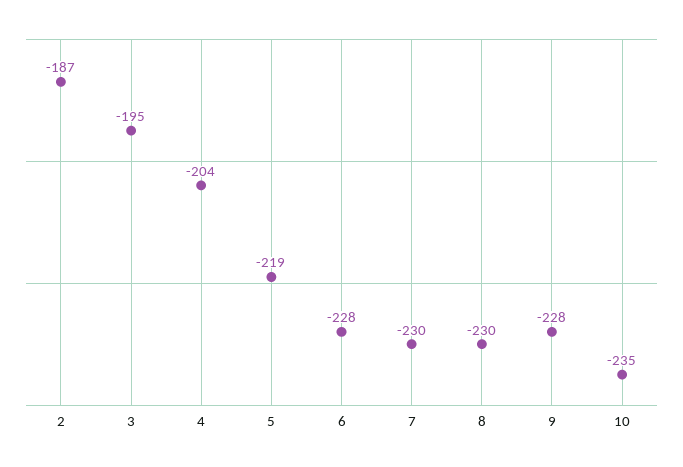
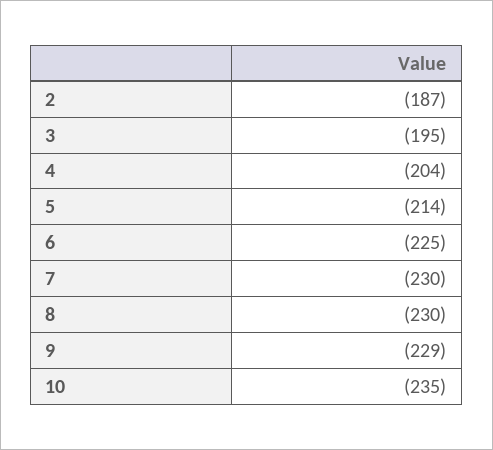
5: -219 -> -214
6: -228 -> -225
9: -228 -> -229

